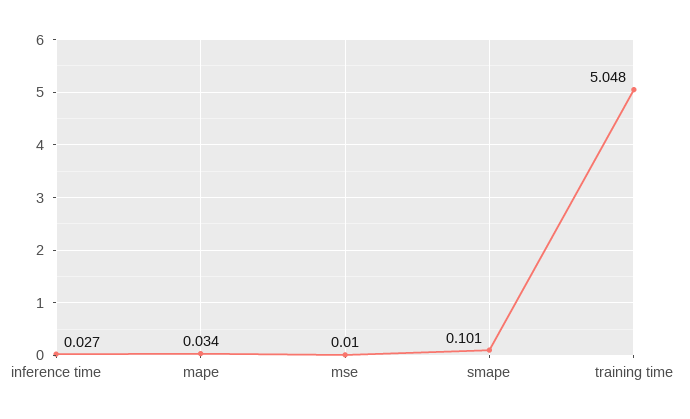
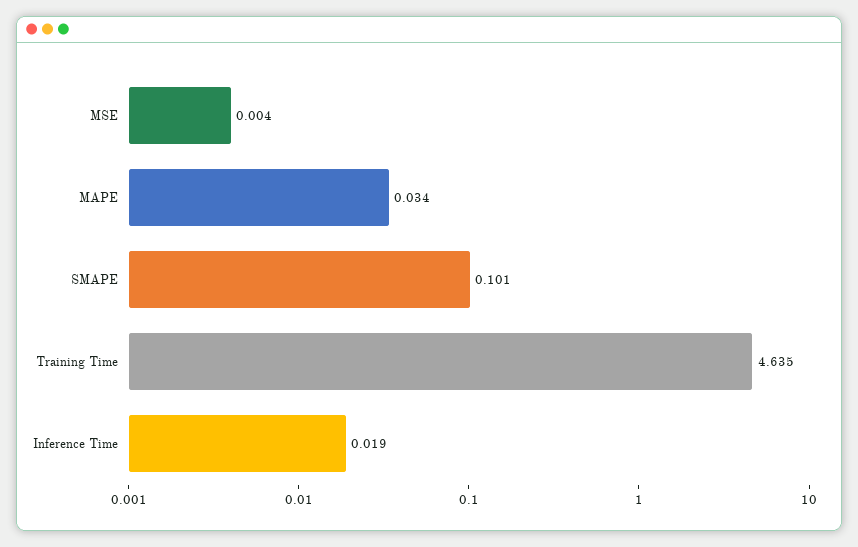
inference time: 0.027 -> 0.019
mse: 0.01 -> 0.004
training time: 5.048 -> 4.635

